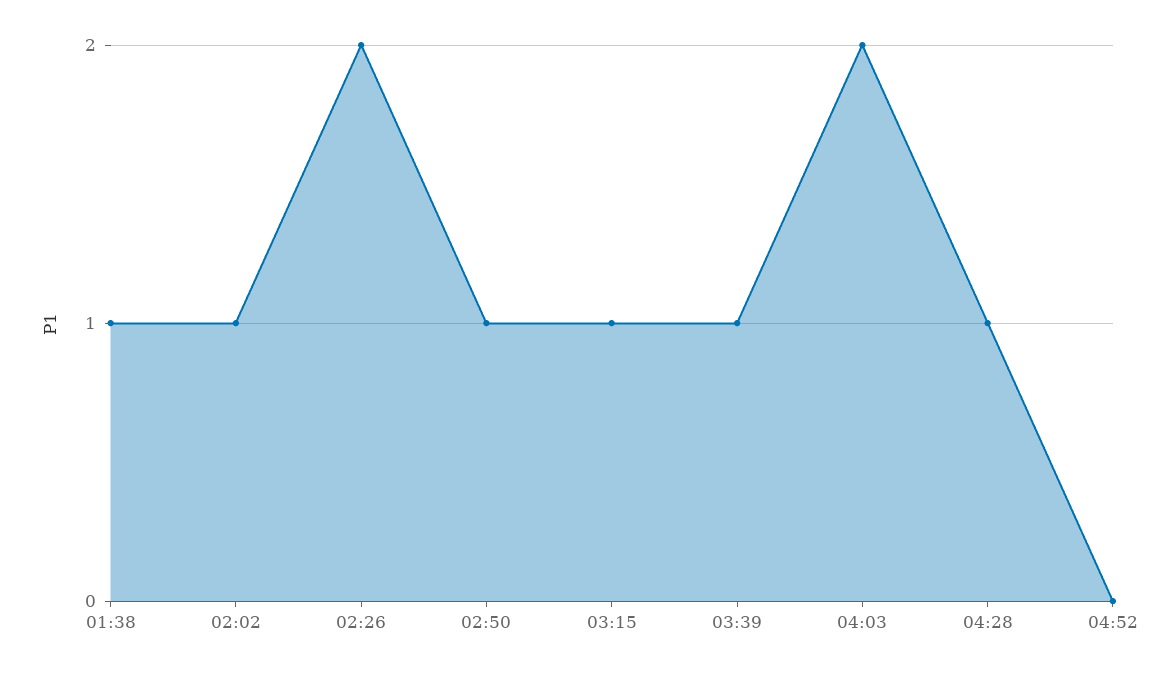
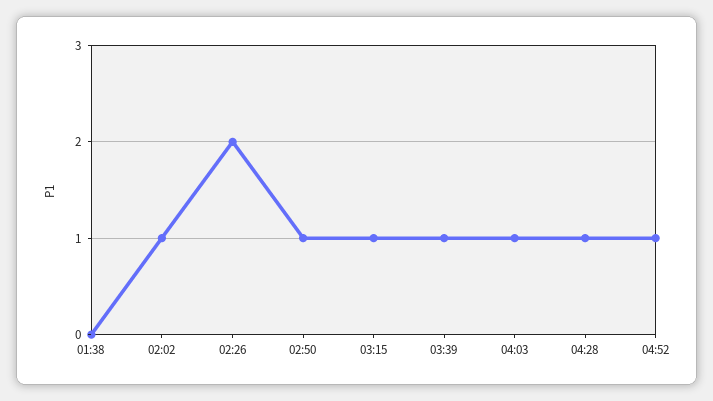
01:38: 1 -> 0
04:03: 2 -> 1
04:52: 0 -> 1

